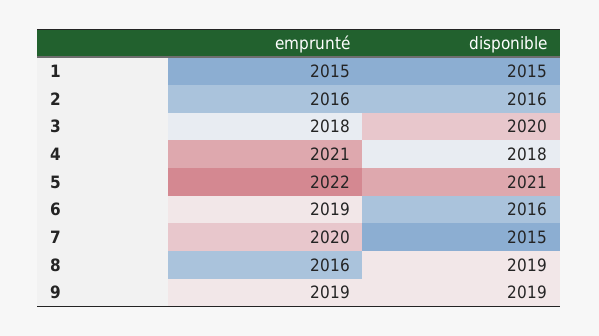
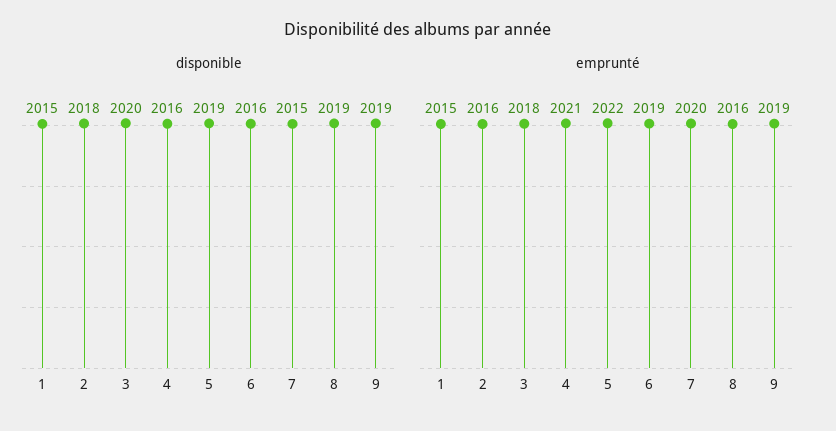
disponible, 2: 2016 -> 2018
disponible, 4: 2018 -> 2016
disponible, 5: 2021 -> 2019

